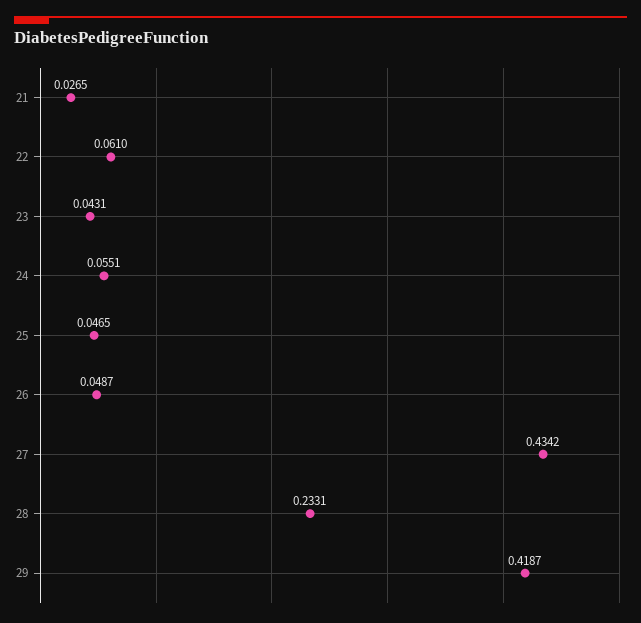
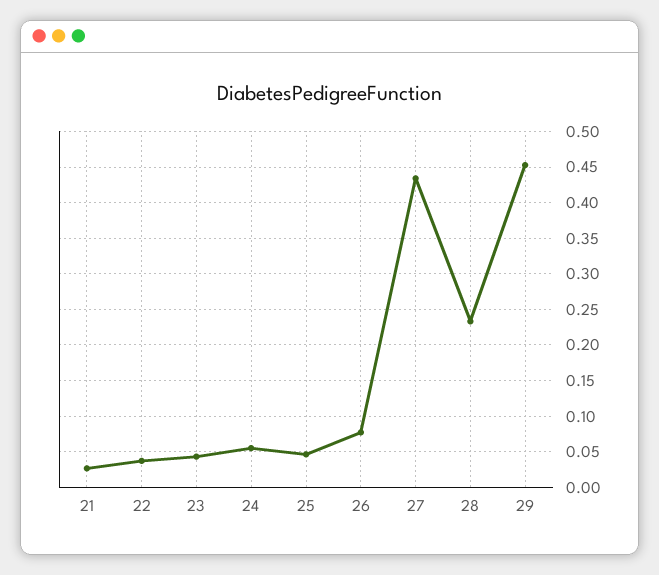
22: 0.061 -> 0.04
26: 0.0487 -> 0.08
29: 0.4187 -> 0.45

